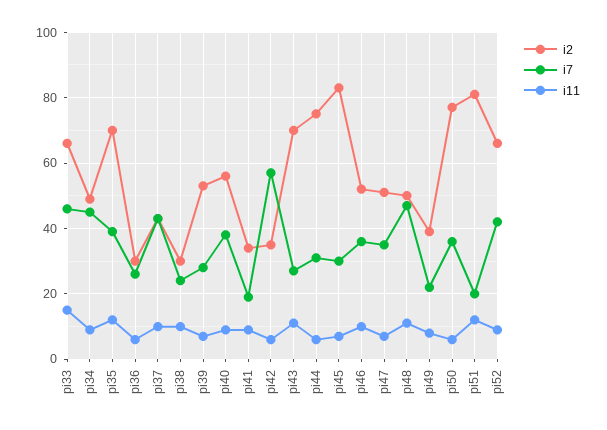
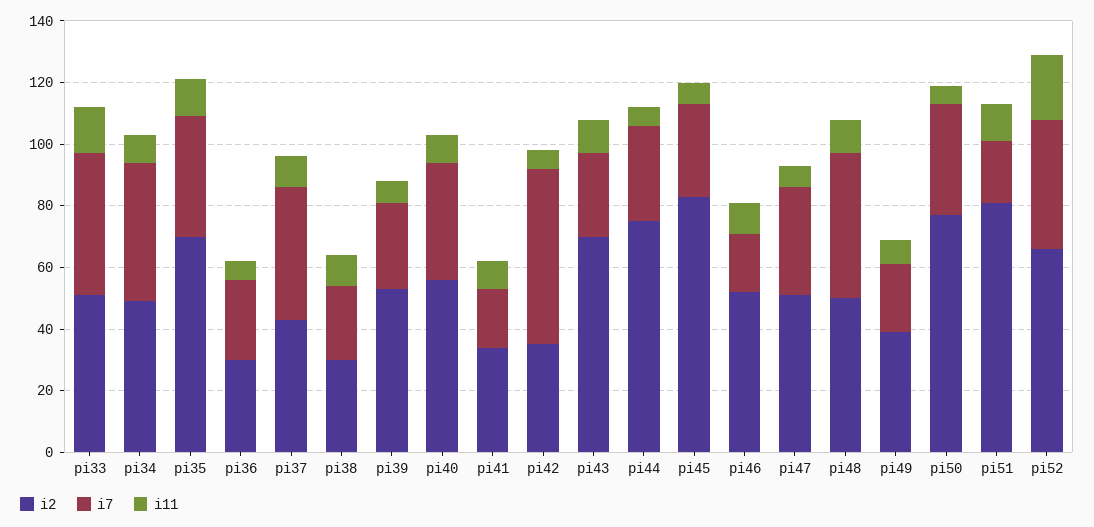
i2, pi33: 65 -> 50
i7, pi46: 35 -> 20
i11, pi52: 10 -> 20

